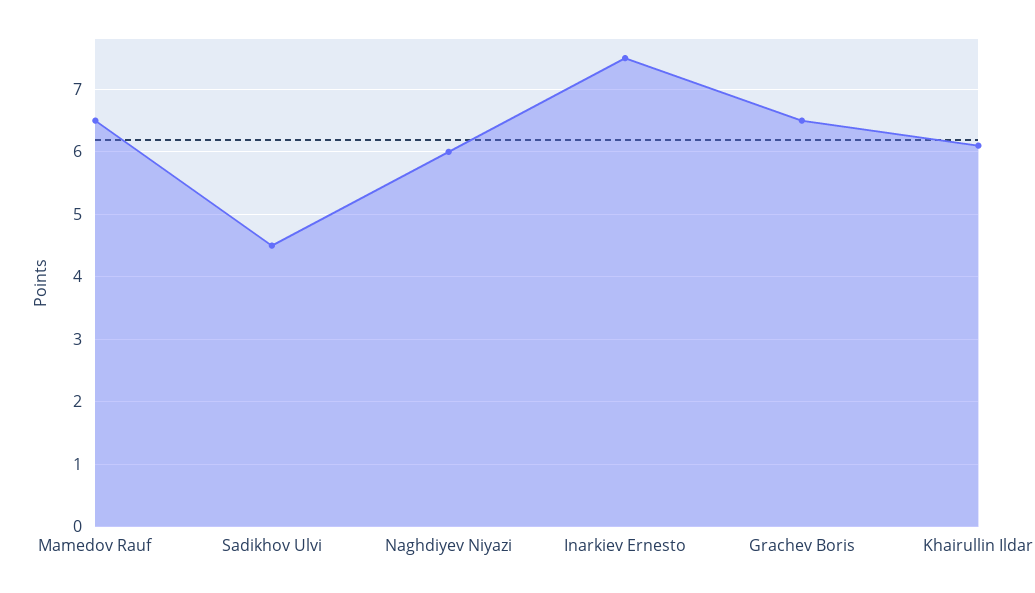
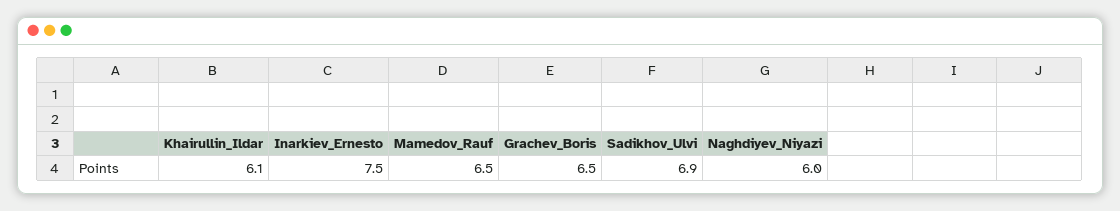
Sadikhov Ulvi: 4.5 -> 6.9

